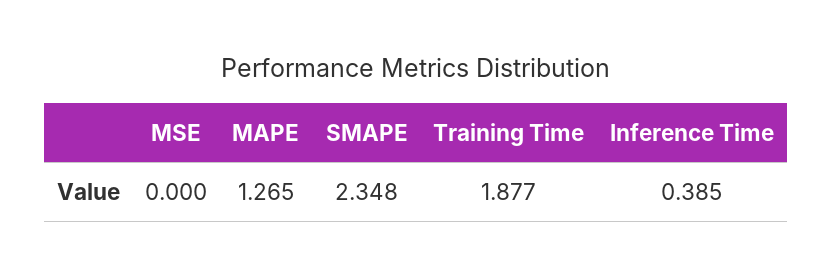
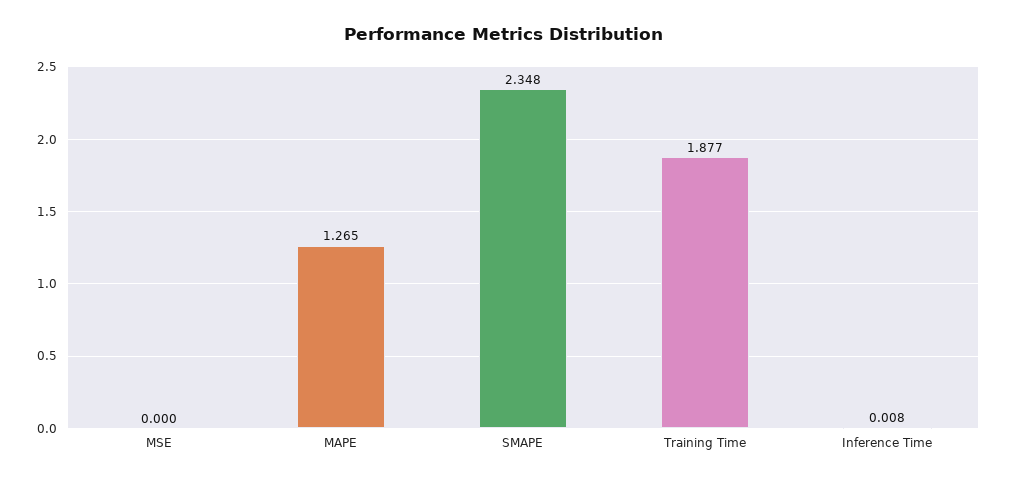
Inference Time: 0.385 -> 0.008

